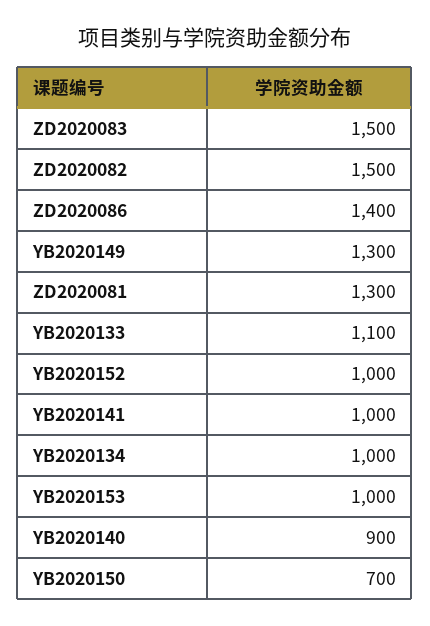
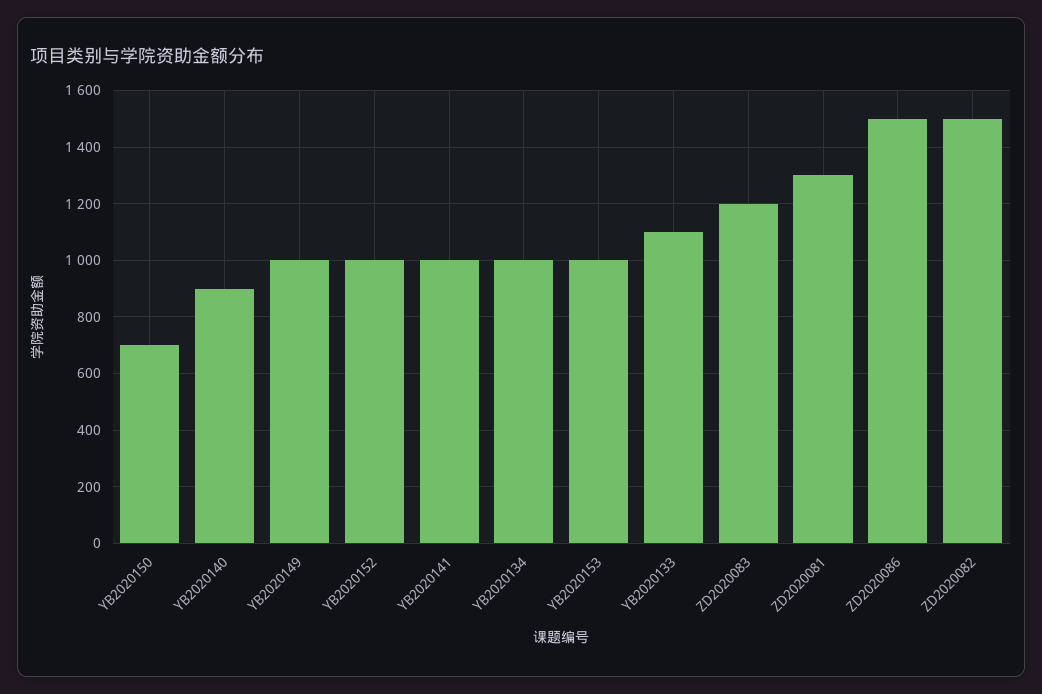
ZD2020083: 1500 -> 1200
ZD2020086: 1400 -> 1500
YB2020149: 1300 -> 1000

